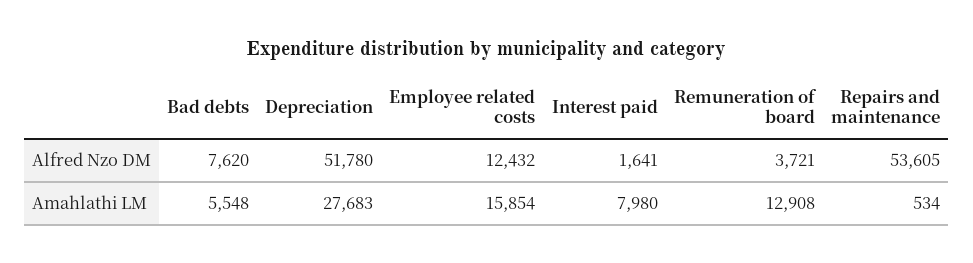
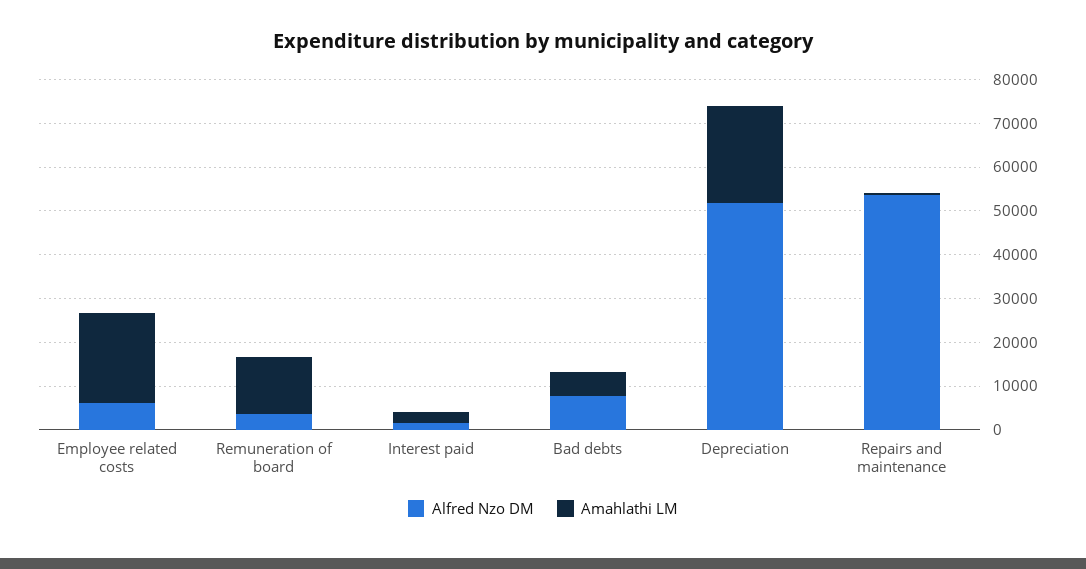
Alfred Nzo DM, Employee related costs: 12432 -> 6000
Amahlathi LM, Depreciation: 27683 -> 22000
Amahlathi LM, Employee related costs: 15854 -> 20000
Amahlathi LM, Interest paid: 7980 -> 2000

